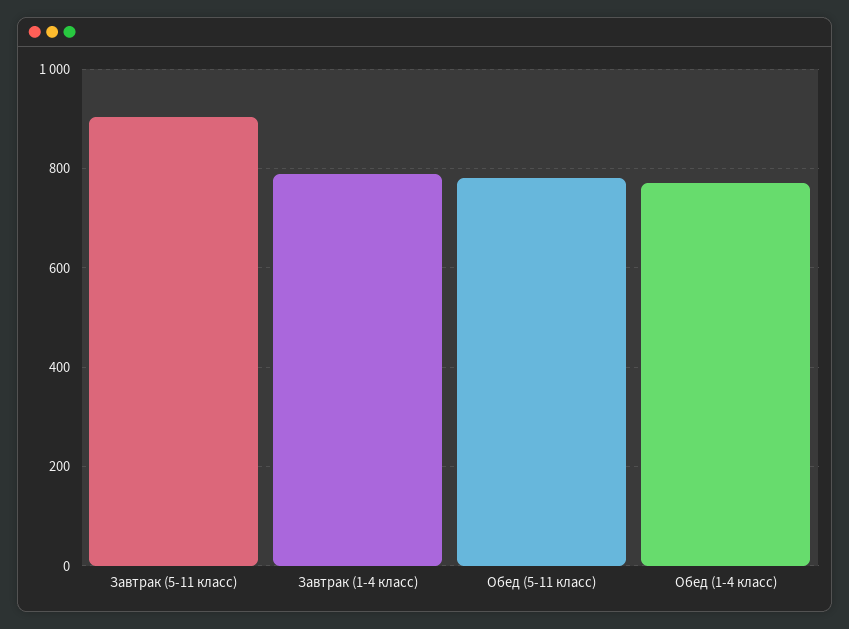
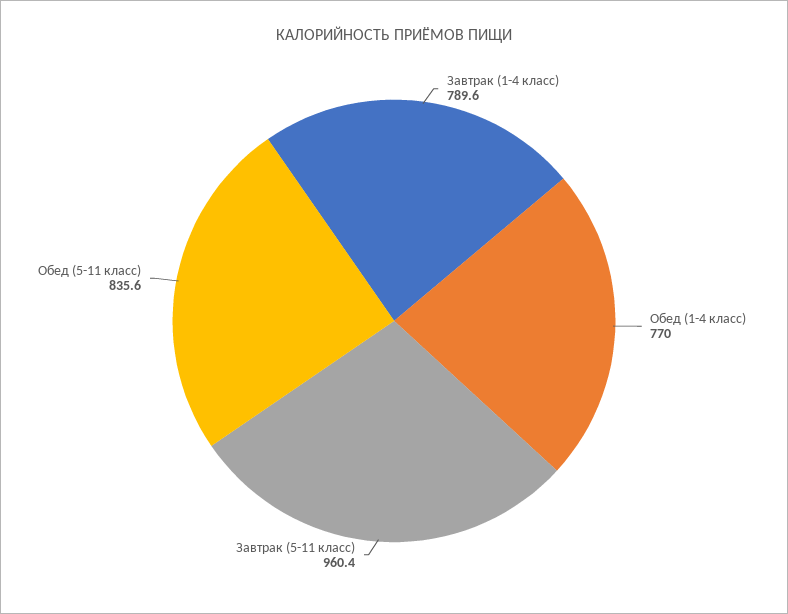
Завтрак (5-11 класс): 900 -> 960.4
Обед (5-11 класс): 780 -> 835.6

